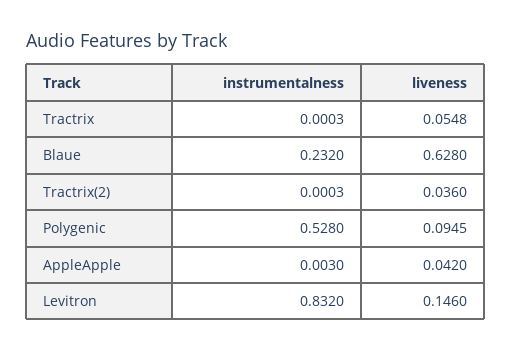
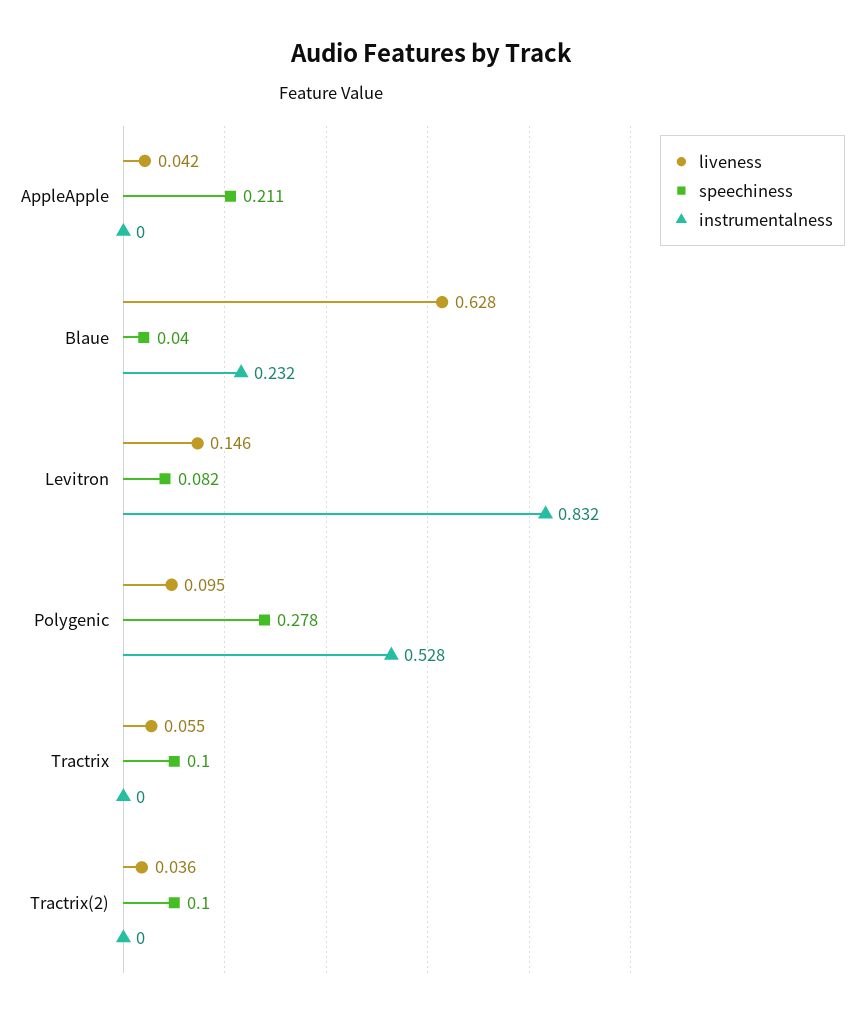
instrumentalness, AppleApple: 0.003 -> 0
speechiness, AppleApple: none -> 0.211
speechiness, Blaue: none -> 0.04
speechiness, Levitron: none -> 0.082
speechiness, Polygenic: none -> 0.278
speechiness, Tractrix: none -> 0.1
speechiness, Tractrix(2): none -> 0.1

